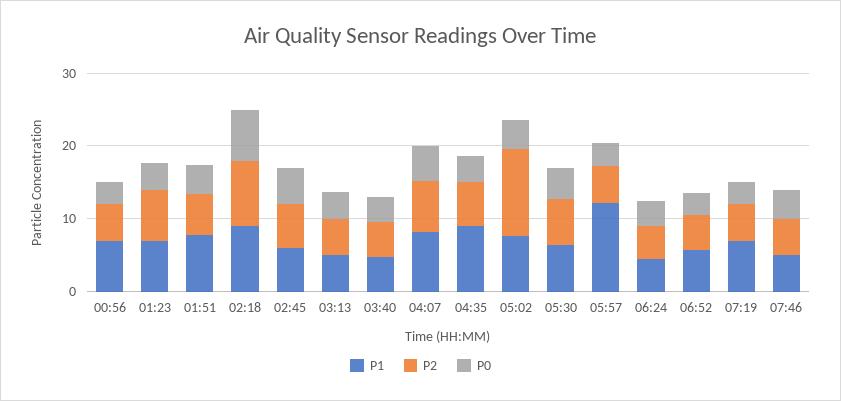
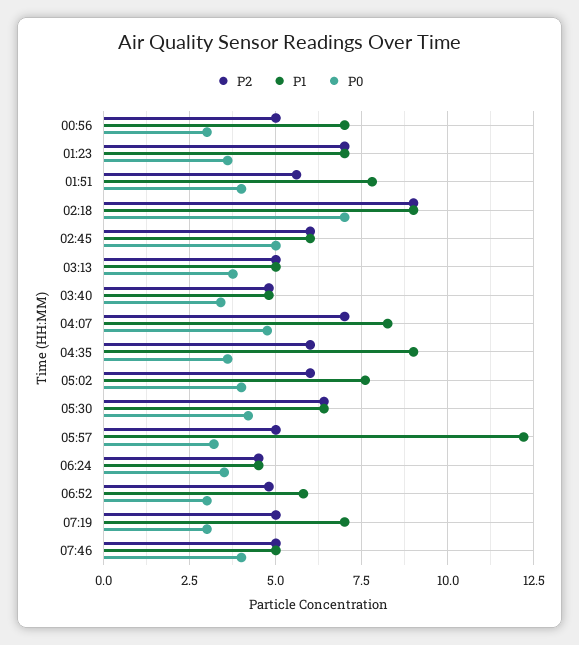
P2, 05:02: 12 -> 6

